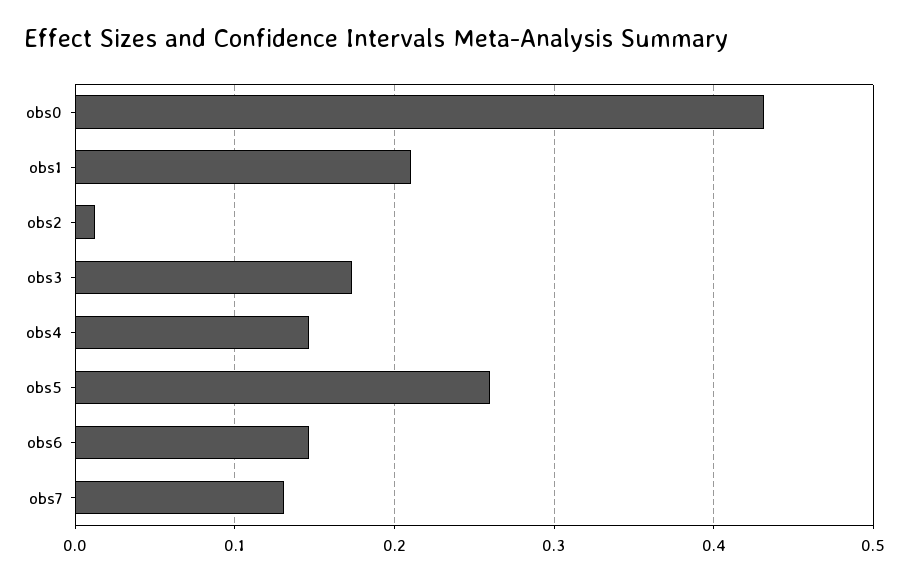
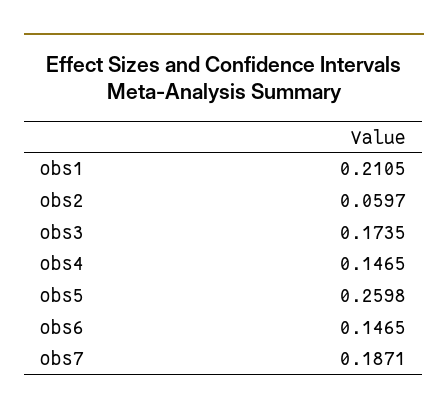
obs0: 0.43 -> none
obs2: 0.01 -> 0.0597
obs7: 0.13 -> 0.1871

